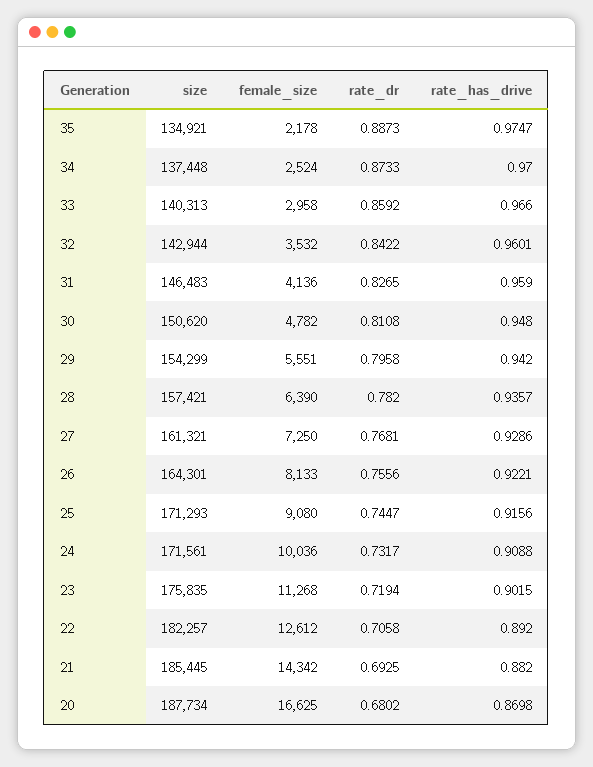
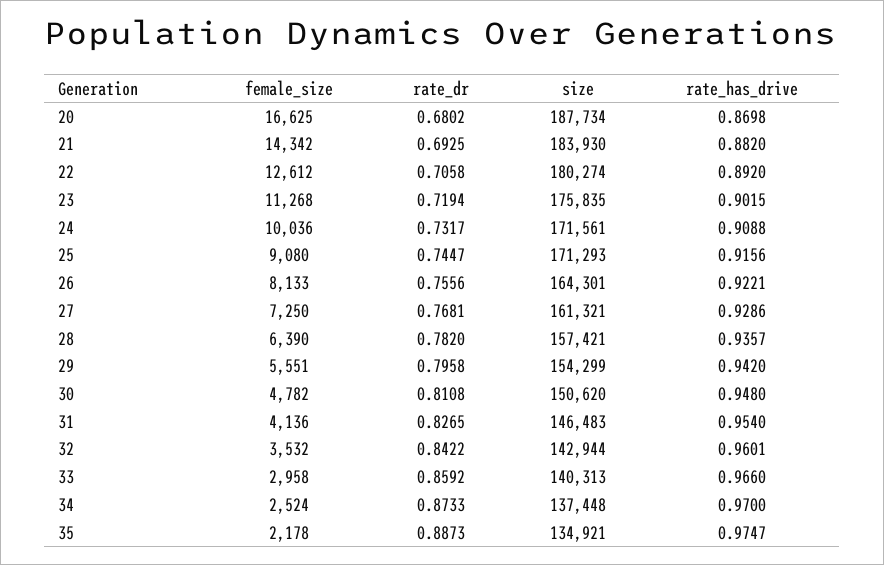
rate_has_drive, 31: 0.959 -> 0.954
size, 22: 182257 -> 180274
size, 21: 185445 -> 183930

